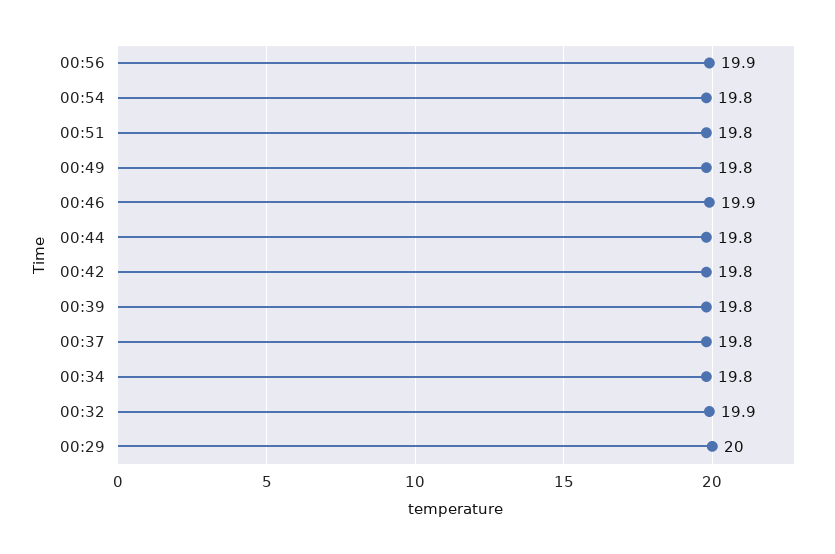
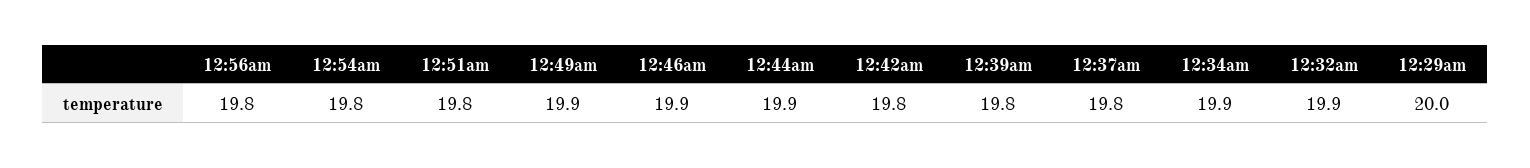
00:56: 19.9 -> 19.8
00:49: 19.8 -> 19.9
00:44: 19.8 -> 19.9
00:34: 19.8 -> 19.9

